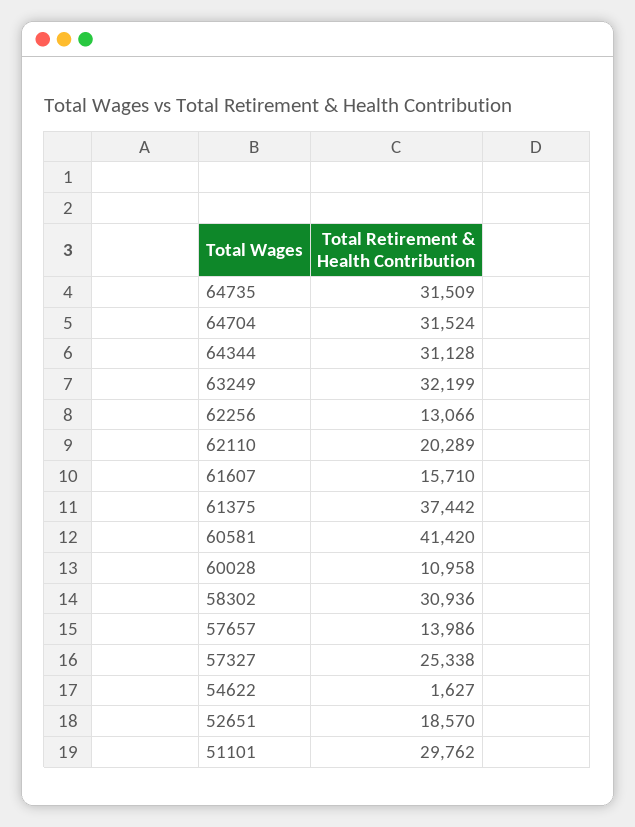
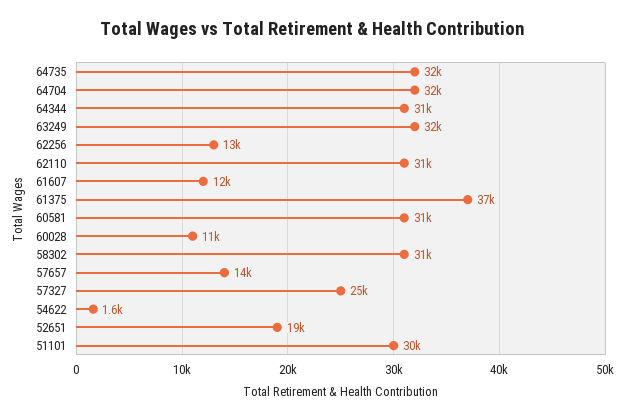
62110: 20289 -> 31000
61607: 15710 -> 12000
60581: 41420 -> 31000

